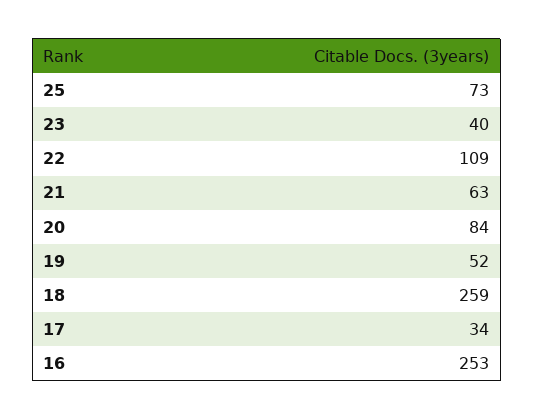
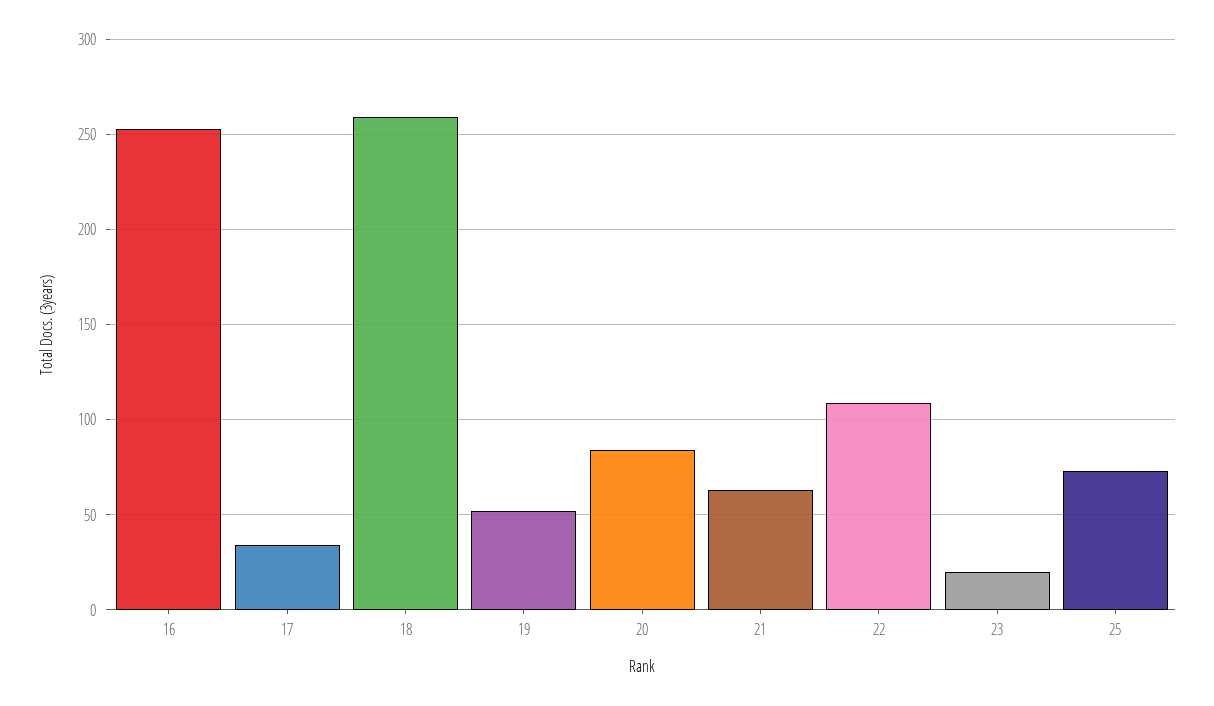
23: 40 -> 20

